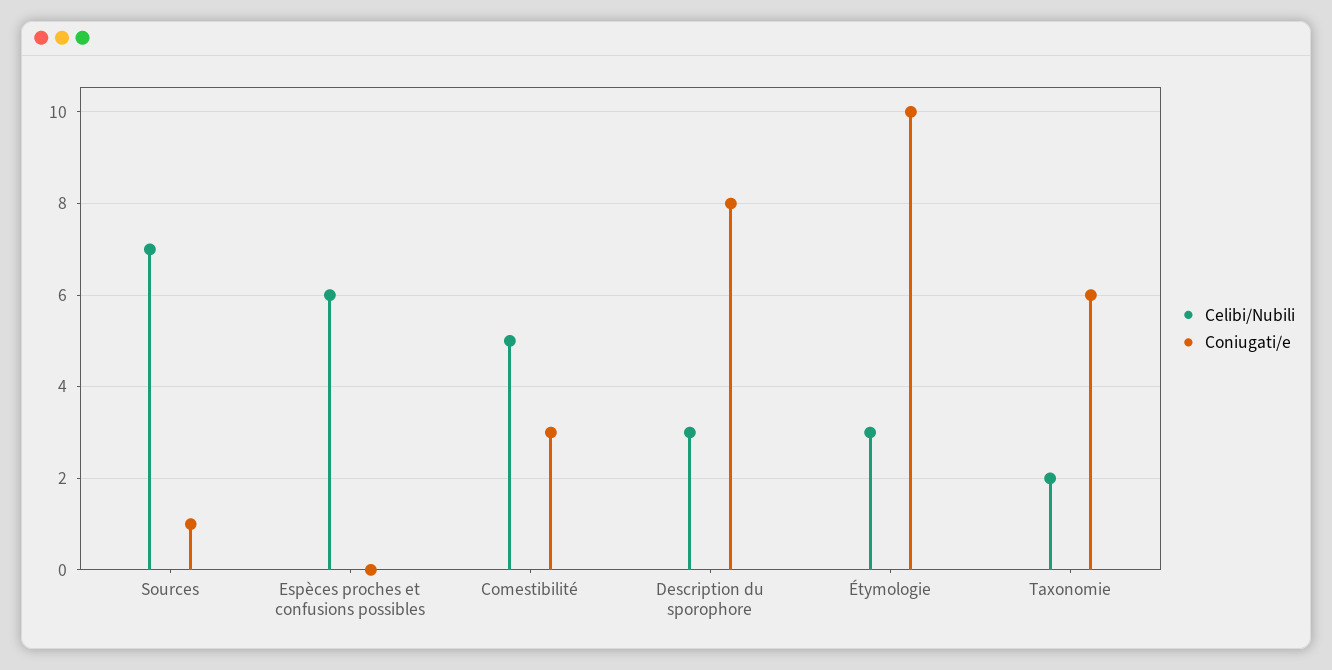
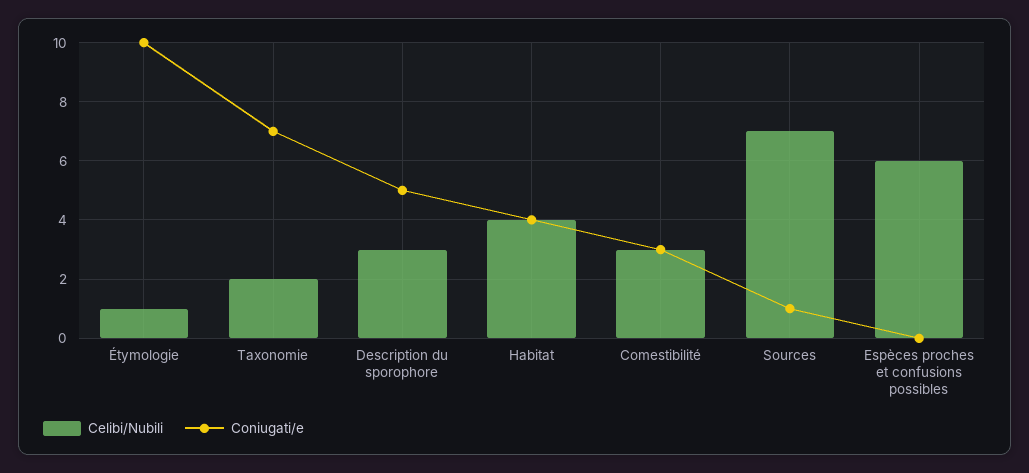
Celibi/Nubili, Comestibilité: 5 -> 3
Coniugati/e, Description du sporophore: 8 -> 5
Celibi/Nubili, Étymologie: 3 -> 1
Coniugati/e, Taxonomie: 6 -> 7
Celibi/Nubili, Habitat: none -> 4
Coniugati/e, Habitat: none -> 4

